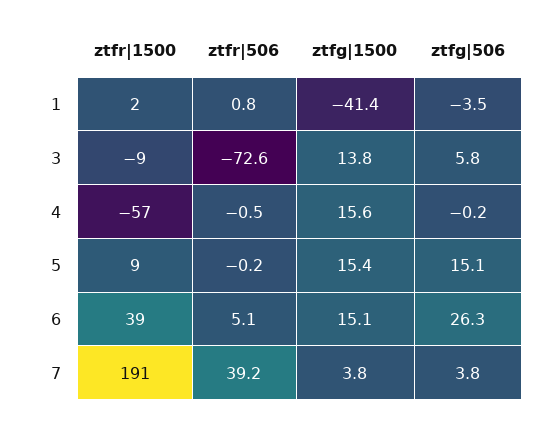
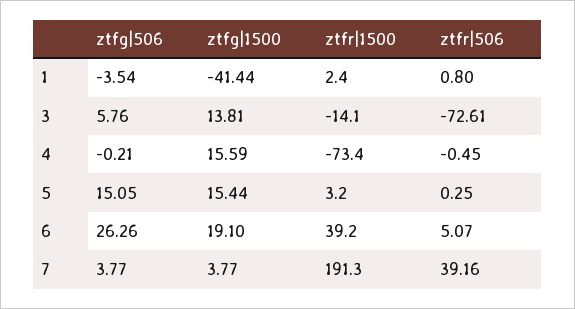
ztfr|1500, 3: -9 -> -14.1
ztfr|1500, 4: -57 -> -73.4
ztfr|1500, 5: 9 -> 3.2
ztfr|506, 5: -0.2 -> 0.25
ztfg|1500, 6: 15.1 -> 19.1

